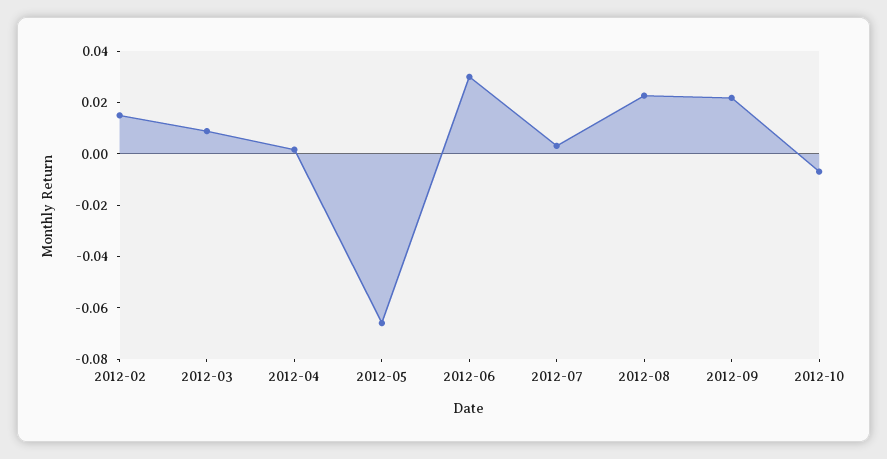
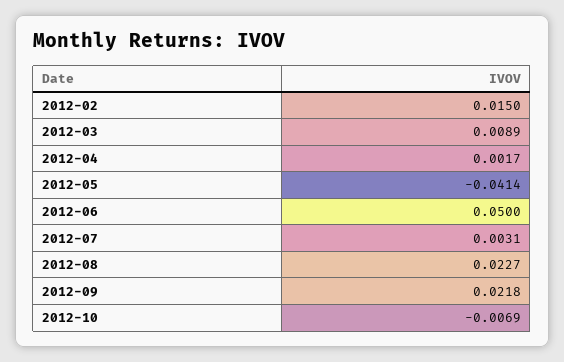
2012-05: -0.065 -> -0.0414
2012-06: 0.03 -> 0.05

